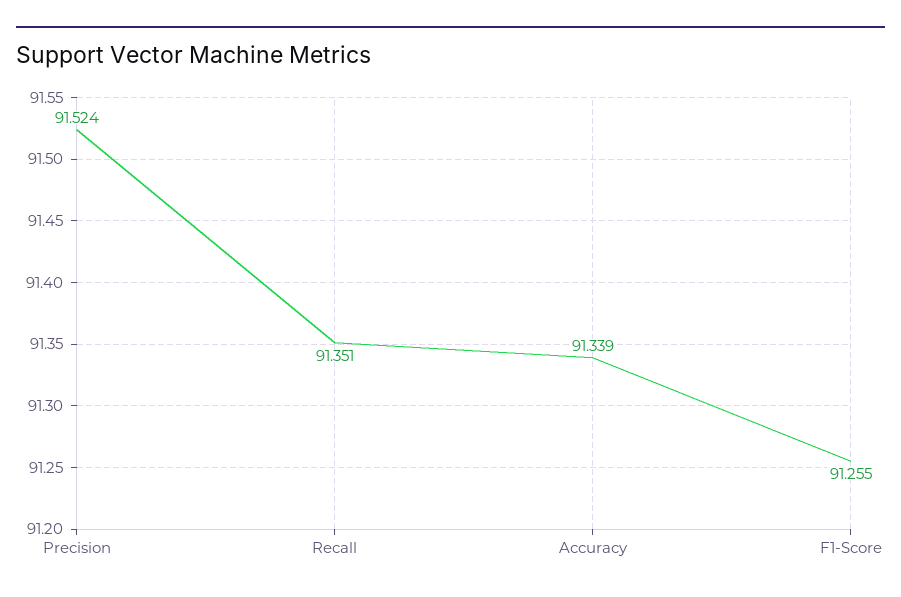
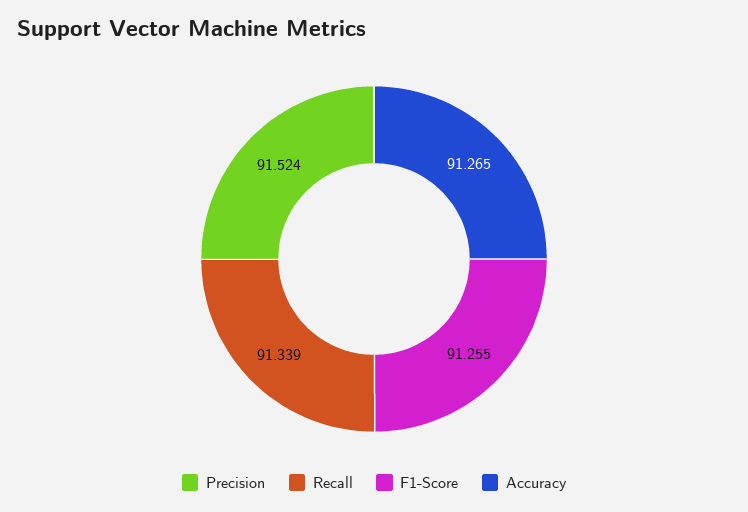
Recall: 91.351 -> 91.339
Accuracy: 91.339 -> 91.265

